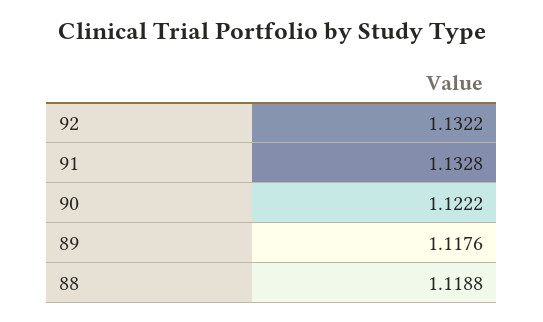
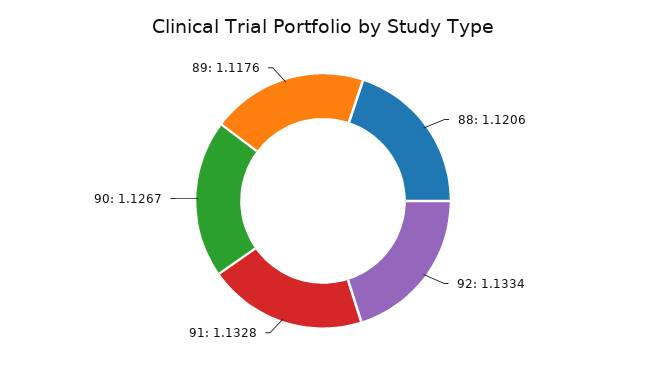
92: 1.1322 -> 1.1334
90: 1.1222 -> 1.1267
88: 1.1188 -> 1.1206

